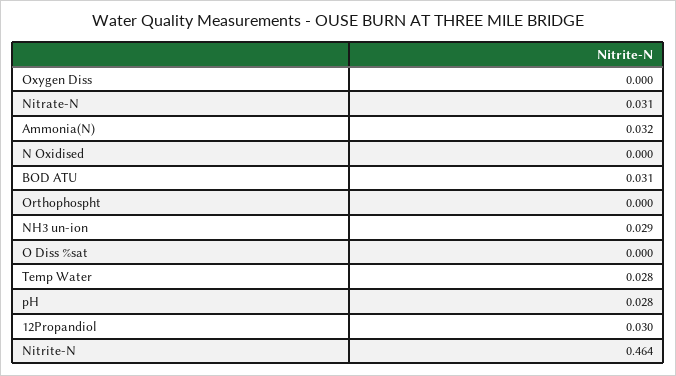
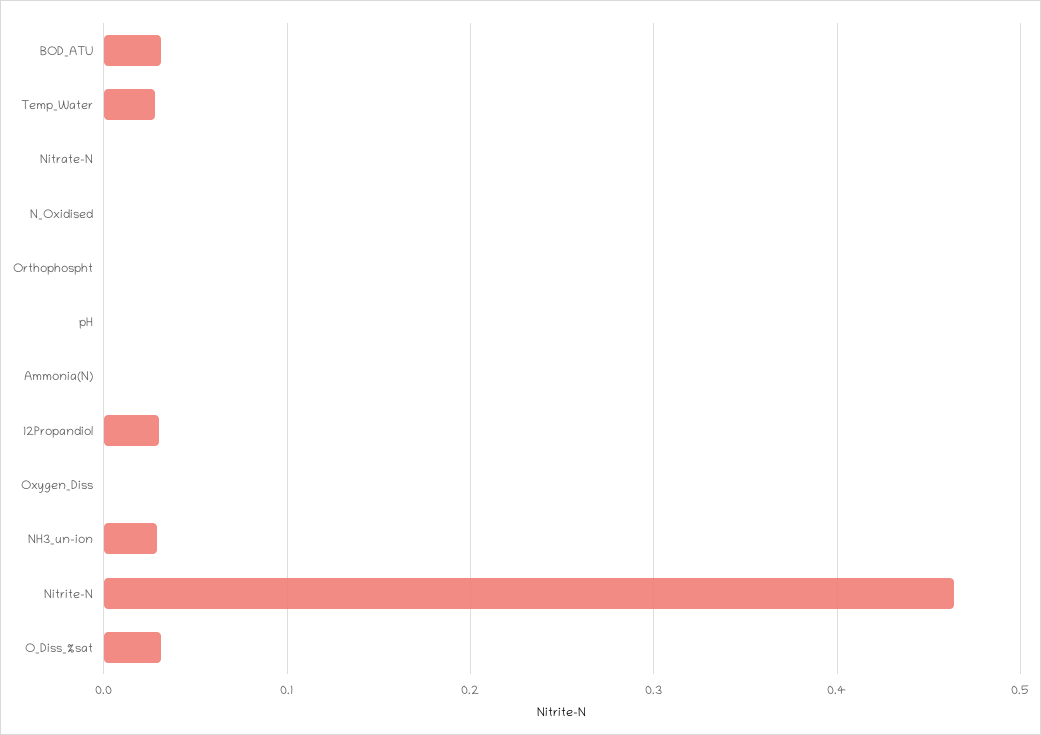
Nitrate-N: 0.031 -> 0
Ammonia(N): 0.032 -> 0
O Diss %sat: 0 -> 0.03
pH: 0.028 -> 0

